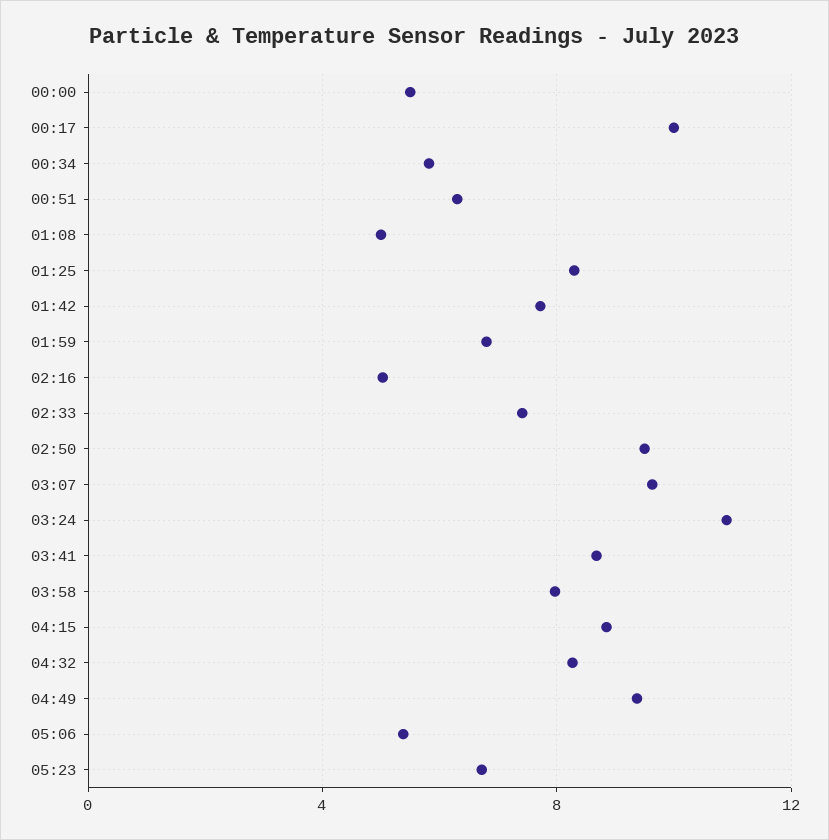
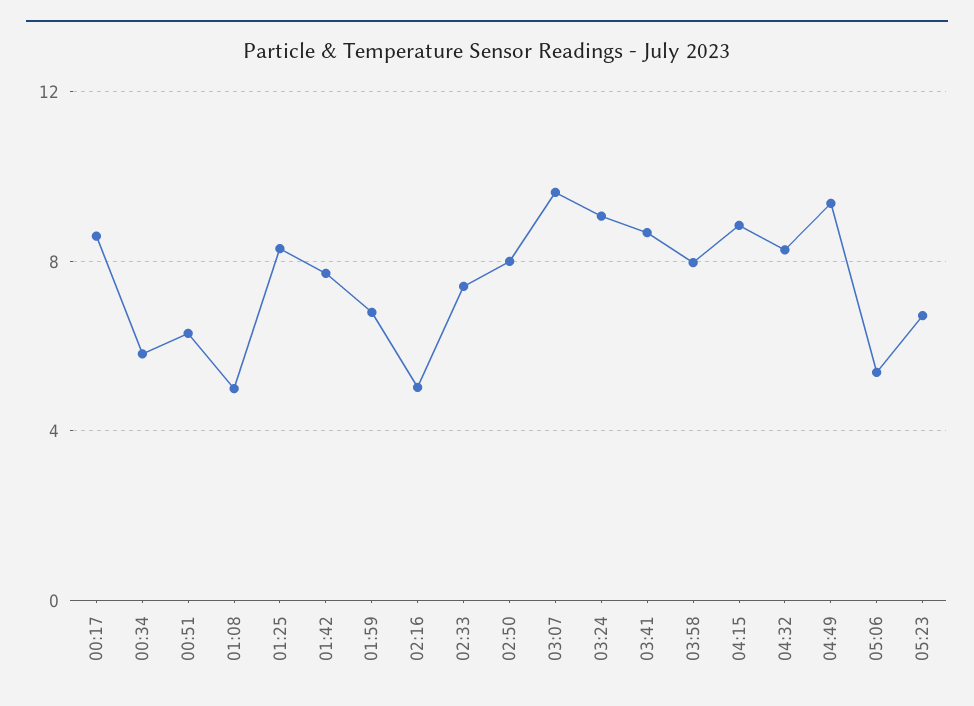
00:00: 5.5 -> none
00:17: 10 -> 8.5
02:50: 9.5 -> 8
03:24: 11 -> 9

